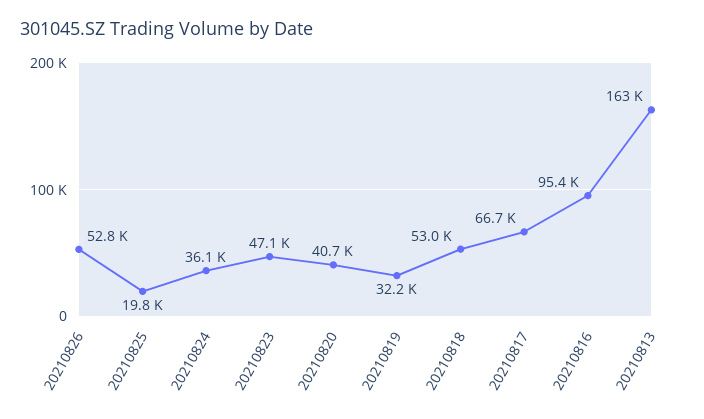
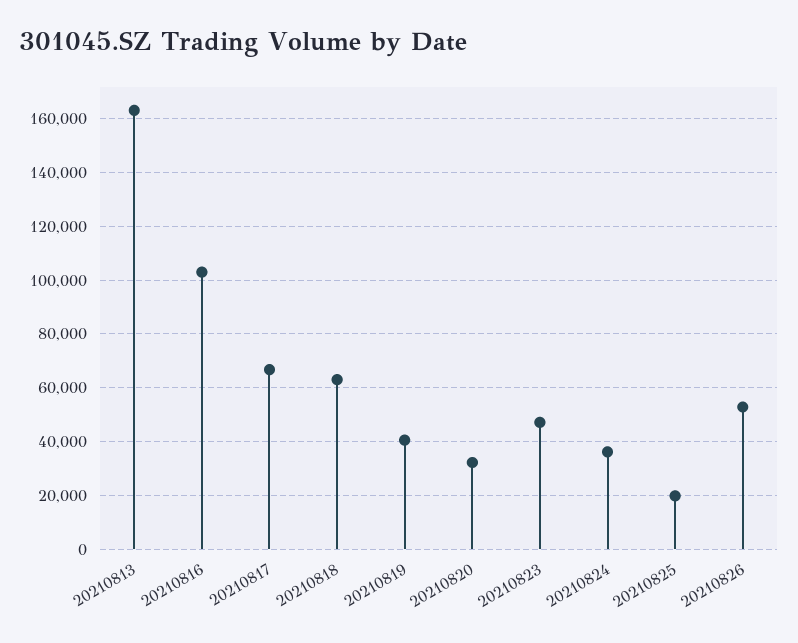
20210820: 40700 -> 32500
20210819: 32200 -> 40000
20210818: 53000 -> 62500
20210816: 95400 -> 102500

